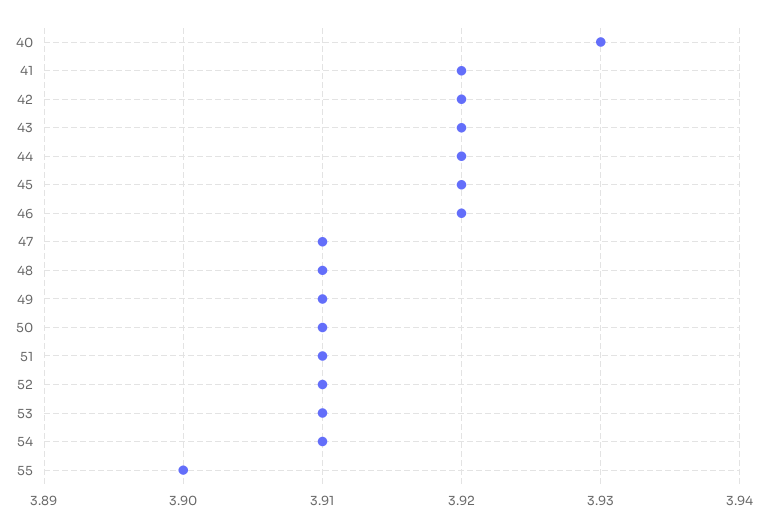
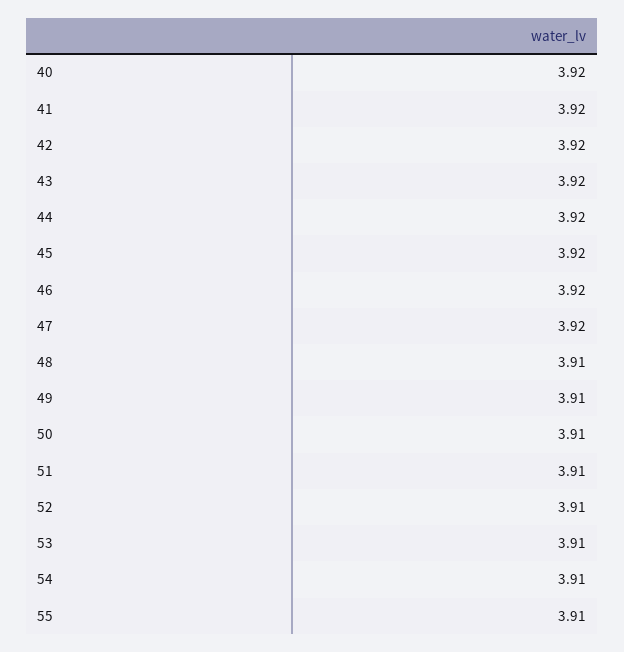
40: 3.93 -> 3.92
47: 3.91 -> 3.92
55: 3.9 -> 3.91

